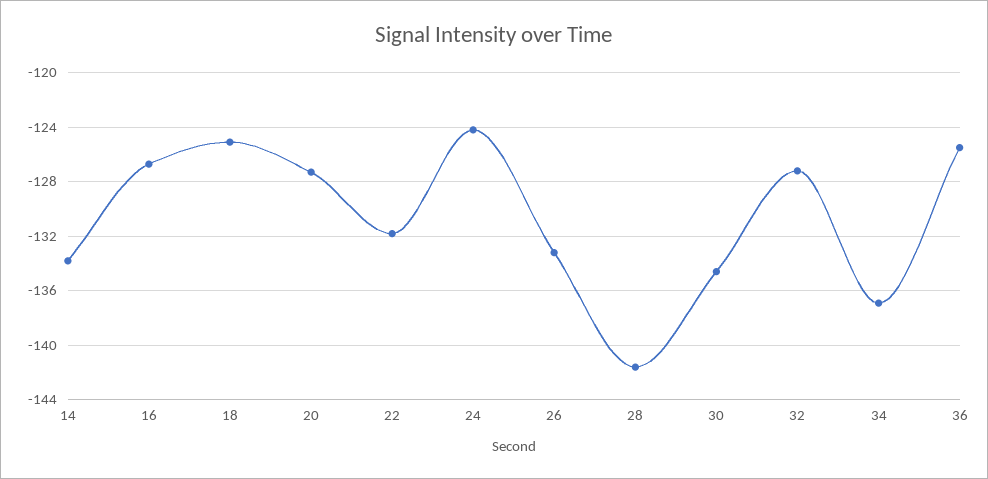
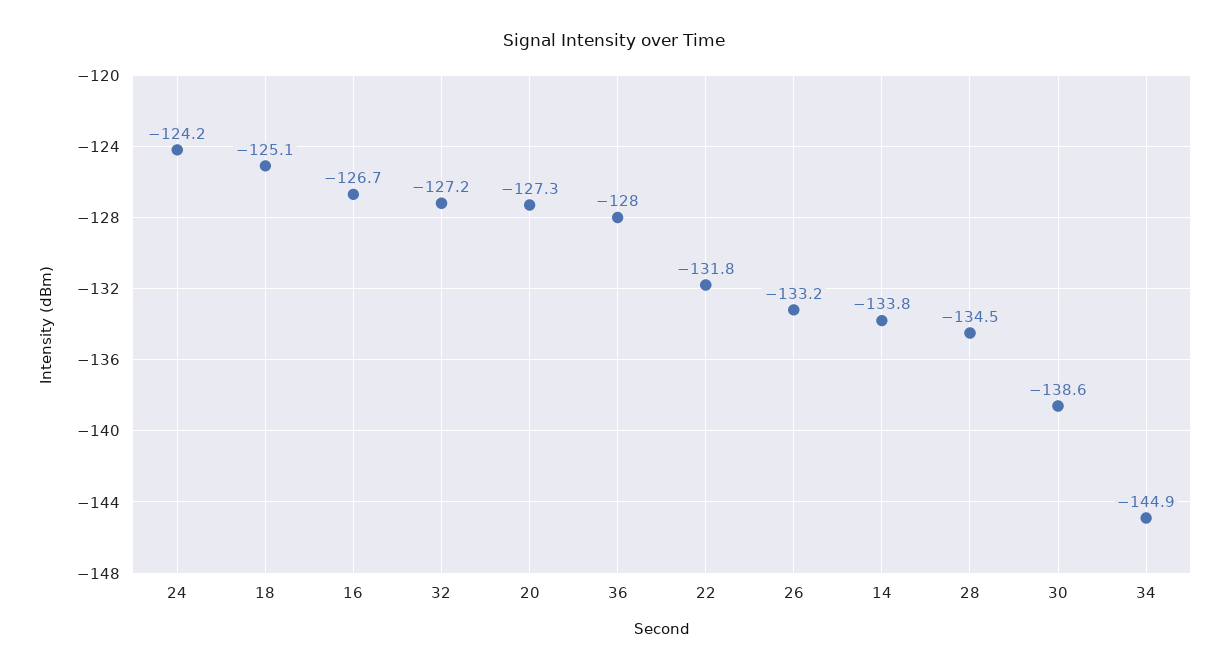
28: -141.5 -> -134.5
30: -134.5 -> -138.6
34: -137 -> -144.9
36: -125.5 -> -128

